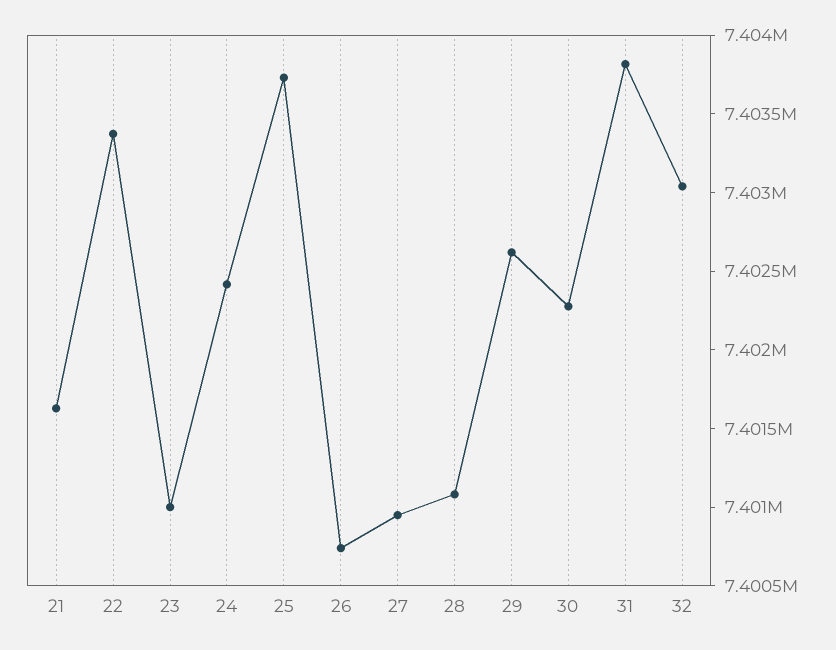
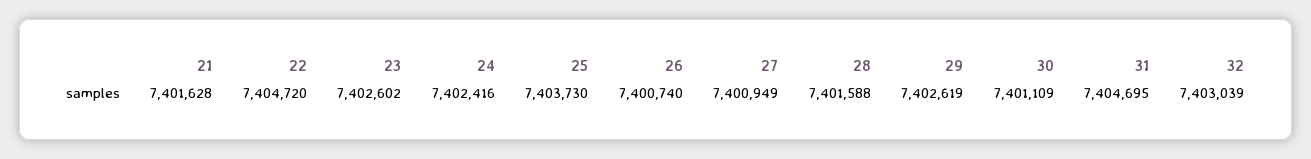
22: 7403400 -> 7404720
23: 7401000 -> 7402602
28: 7401100 -> 7401588
30: 7402300 -> 7401109
31: 7403800 -> 7404695

